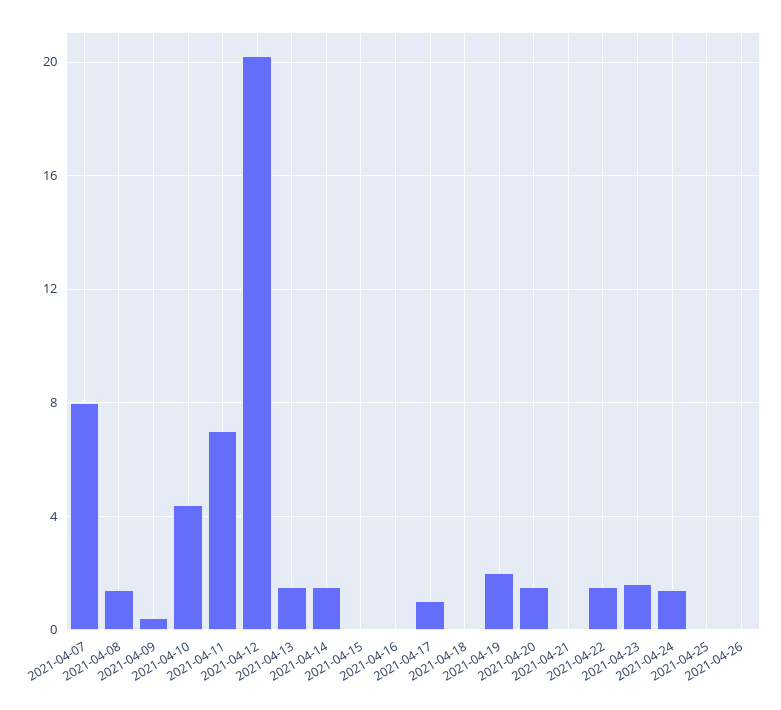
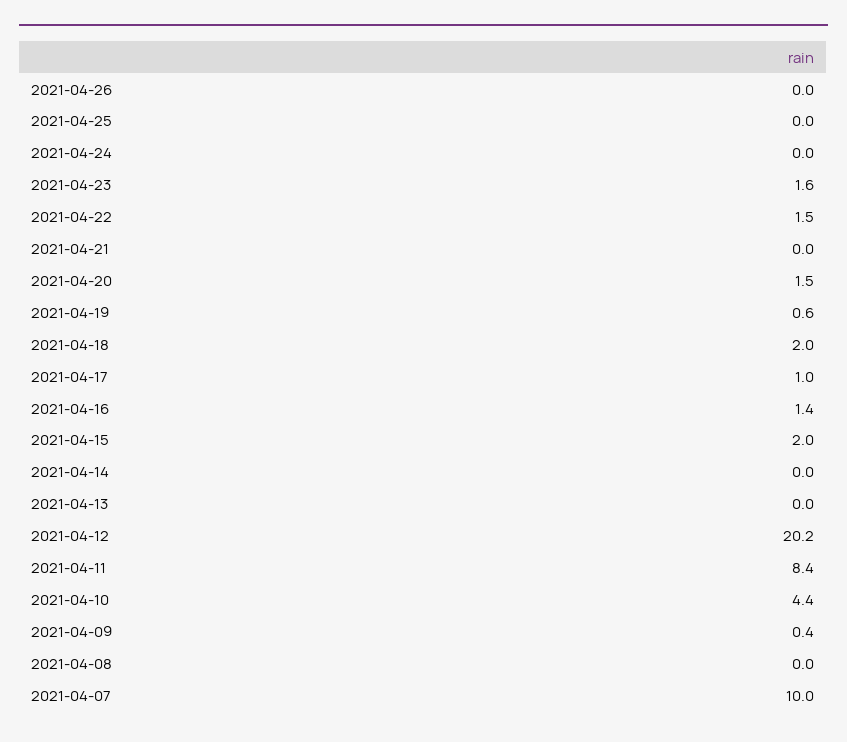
2021-04-07: 8 -> 10
2021-04-08: 1.5 -> 0
2021-04-11: 7 -> 8.4
2021-04-13: 1.5 -> 0
2021-04-14: 1.5 -> 0
2021-04-15: 0 -> 2
2021-04-16: 0 -> 1.4
2021-04-18: 0 -> 2
2021-04-19: 2 -> 0.6
2021-04-24: 1.5 -> 0

